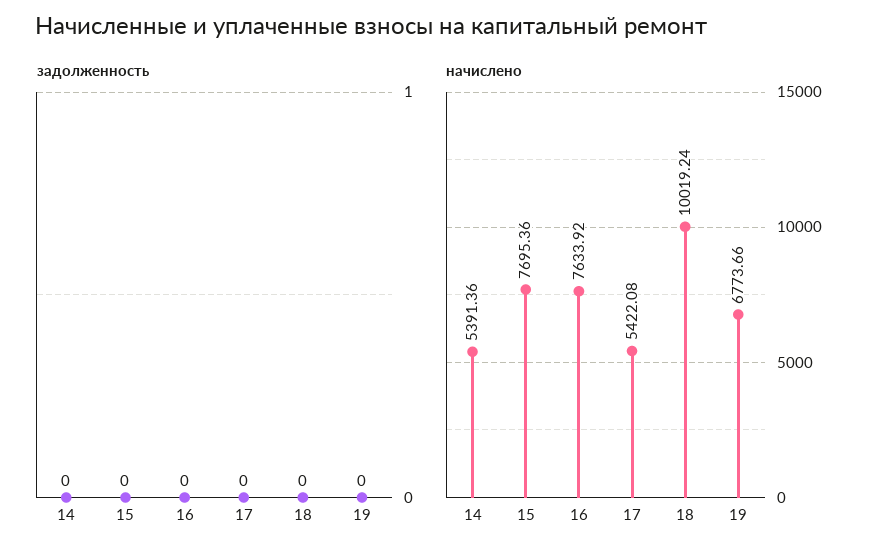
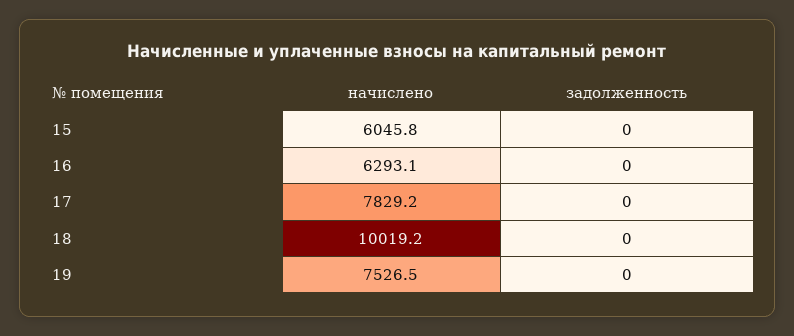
задолженность, 14: 0 -> none
начислено, 14: 5391.36 -> none
начислено, 15: 7695.36 -> 6045.8
начислено, 16: 7633.92 -> 6293.1
начислено, 17: 5422.08 -> 7829.2
начислено, 19: 6773.66 -> 7526.5

